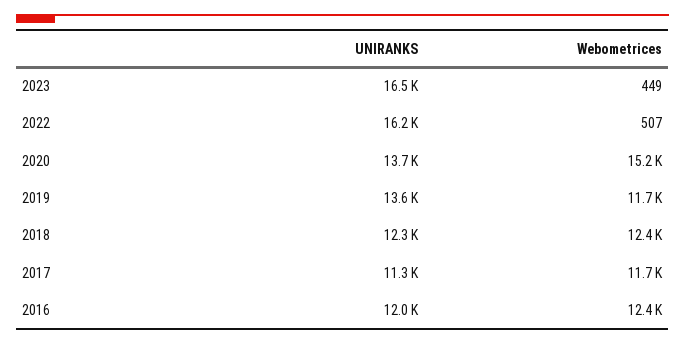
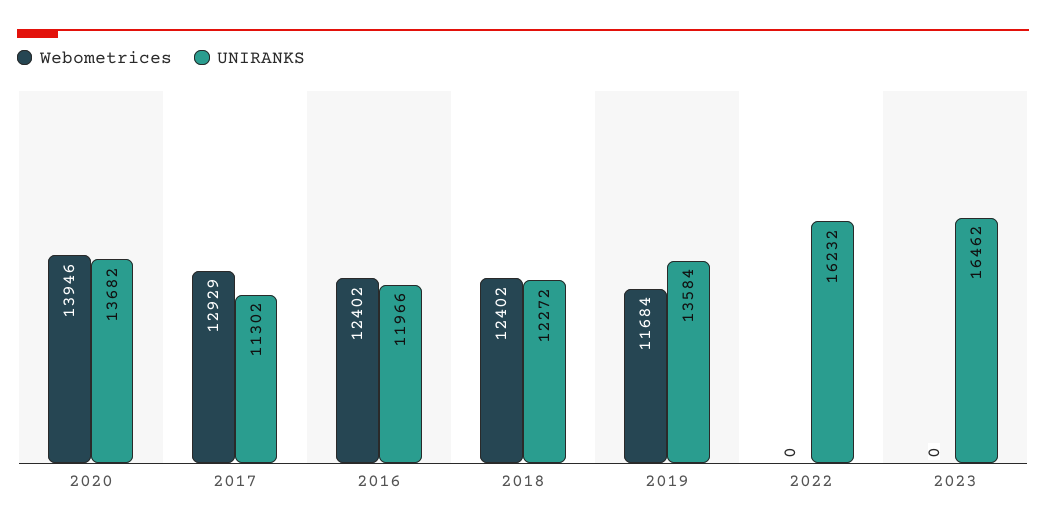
Webometrices, 2023: 449 -> 0
Webometrices, 2022: 507 -> 0
Webometrices, 2020: 15200 -> 13946
Webometrices, 2017: 11700 -> 12929

